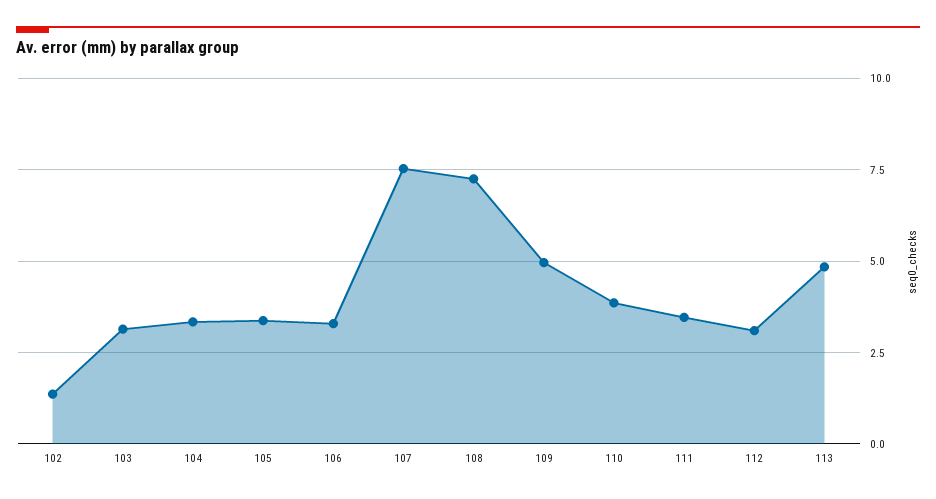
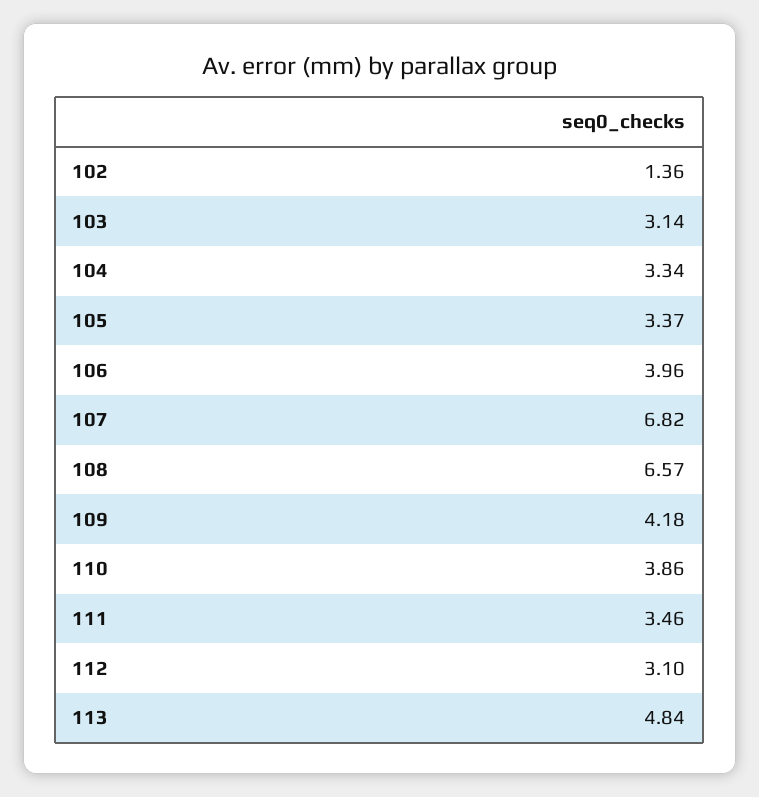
106: 3.25 -> 3.96
107: 7.5 -> 6.82
108: 7.25 -> 6.57
109: 5 -> 4.18

